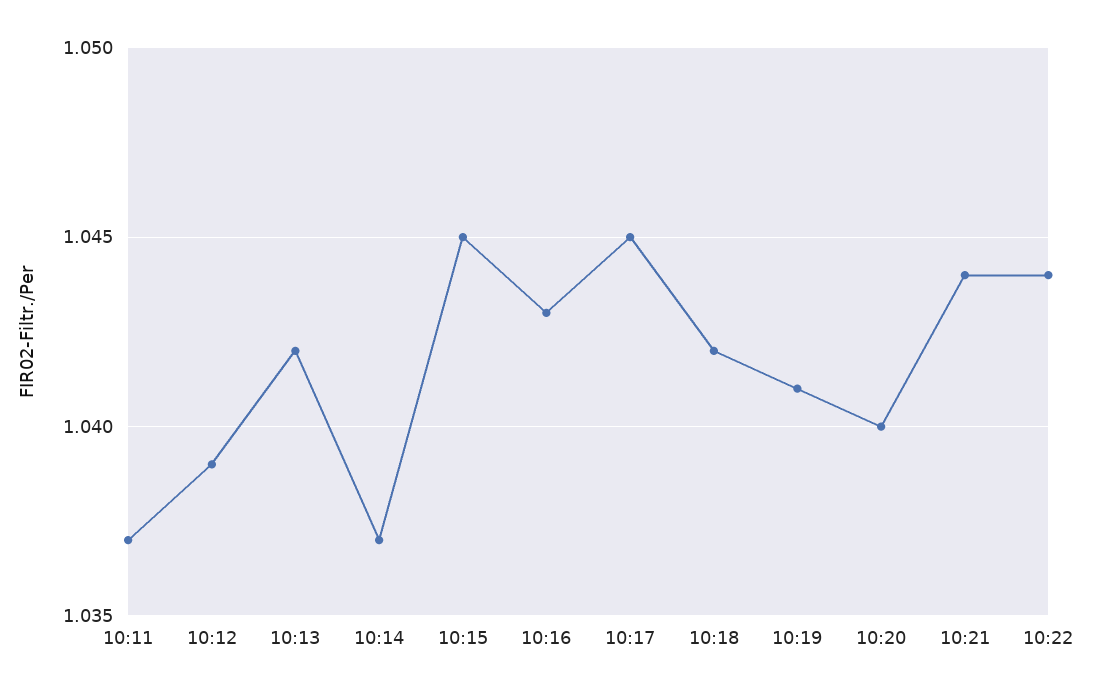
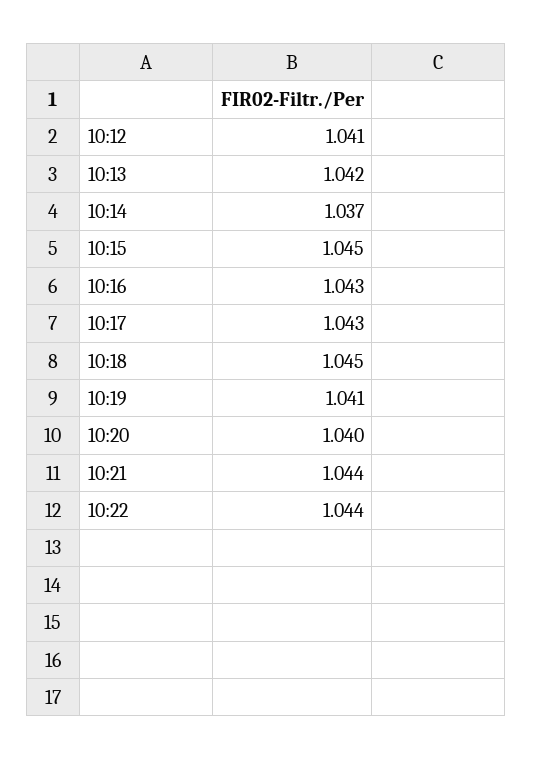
10:11: 1.037 -> none
10:12: 1.039 -> 1.041
10:17: 1.045 -> 1.043
10:18: 1.042 -> 1.045

